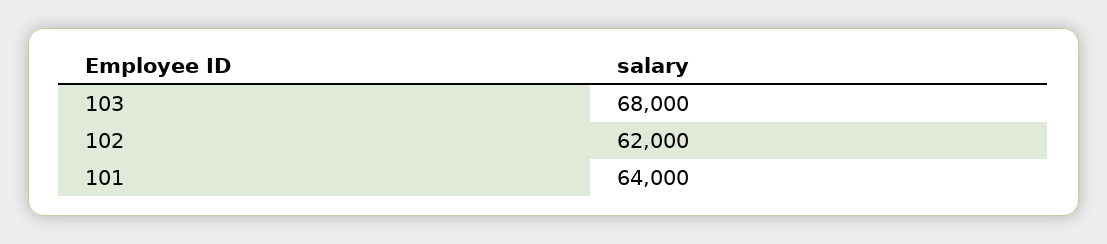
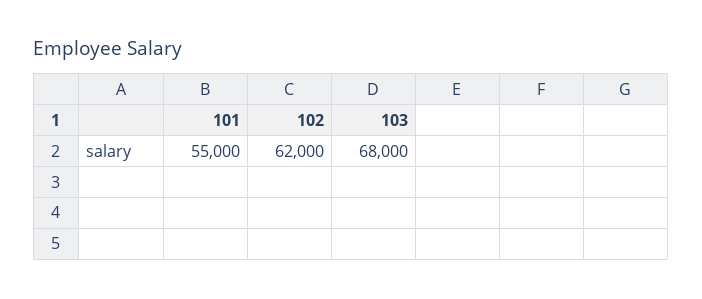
101: 64000 -> 55000

